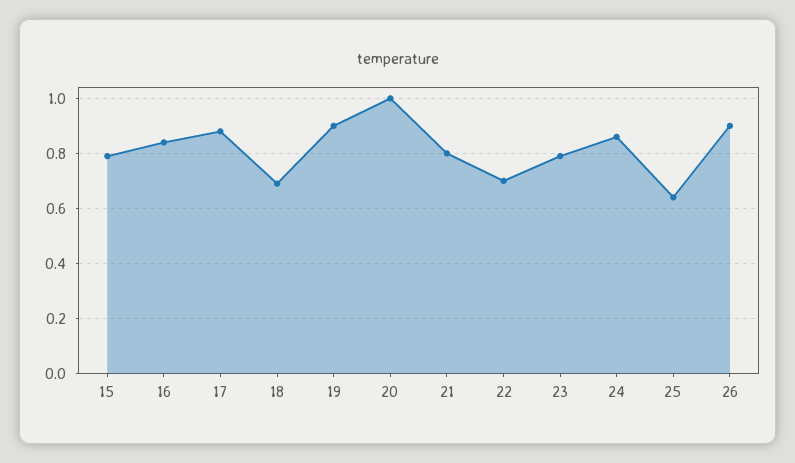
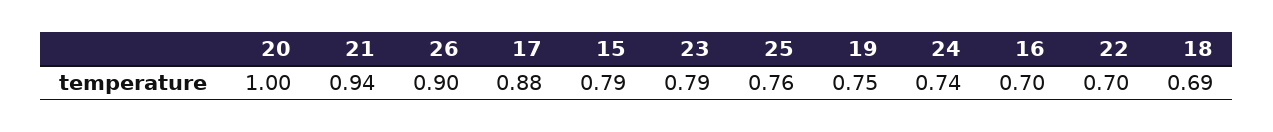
16: 0.85 -> 0.7
19: 0.9 -> 0.75
21: 0.8 -> 0.94
24: 0.85 -> 0.74
25: 0.65 -> 0.76

